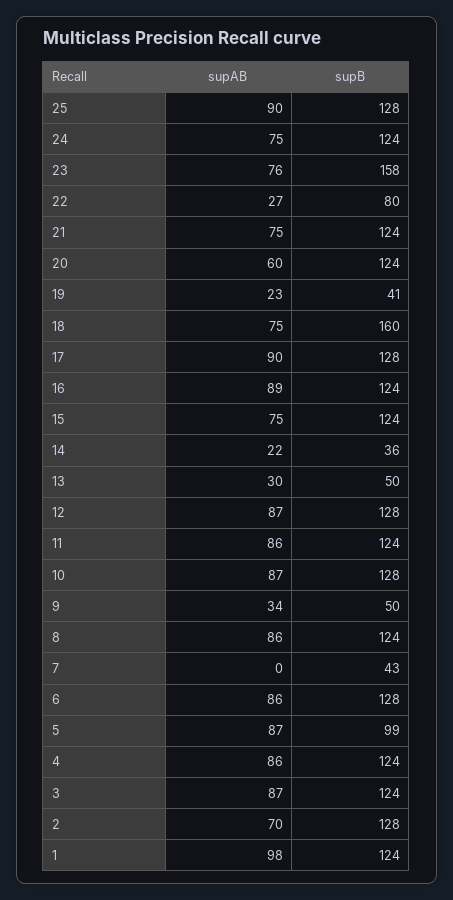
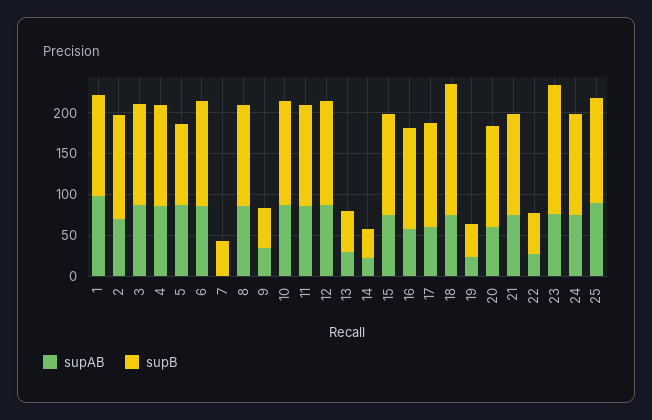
supB, 22: 80 -> 50
supAB, 17: 90 -> 60
supAB, 16: 89 -> 60

